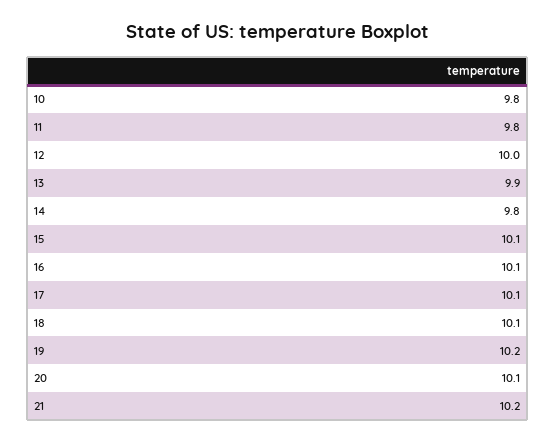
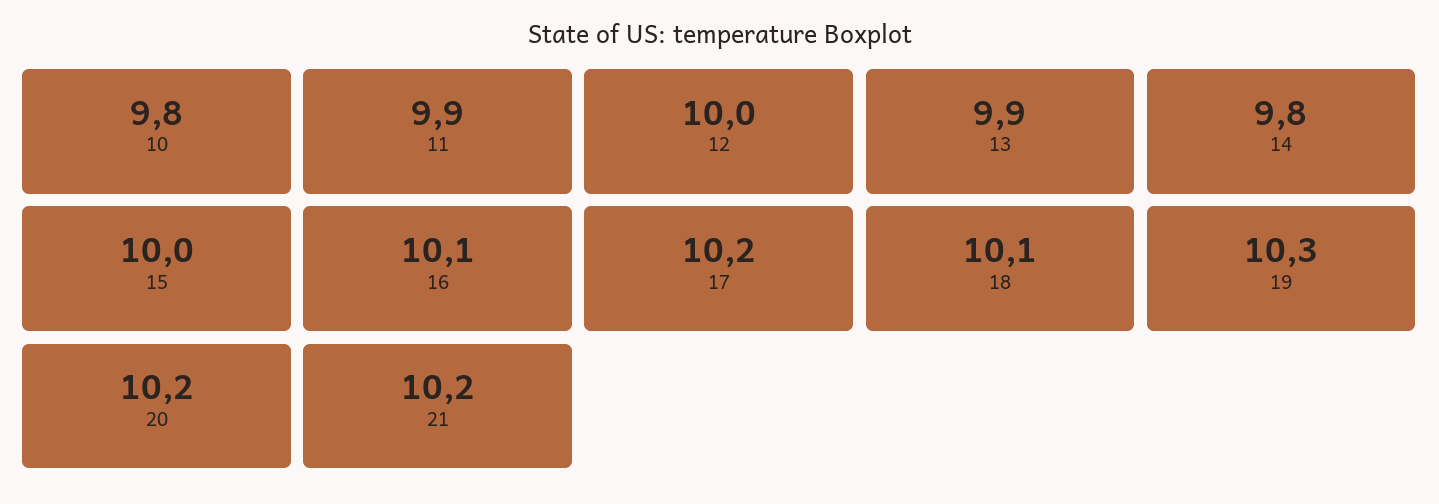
11: 9.8 -> 9.9
15: 10.1 -> 10
17: 10.1 -> 10.2
19: 10.2 -> 10.3
20: 10.1 -> 10.2

